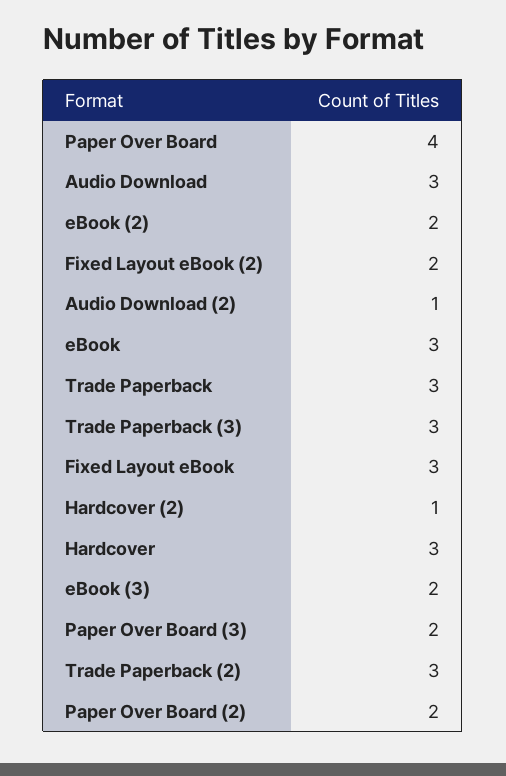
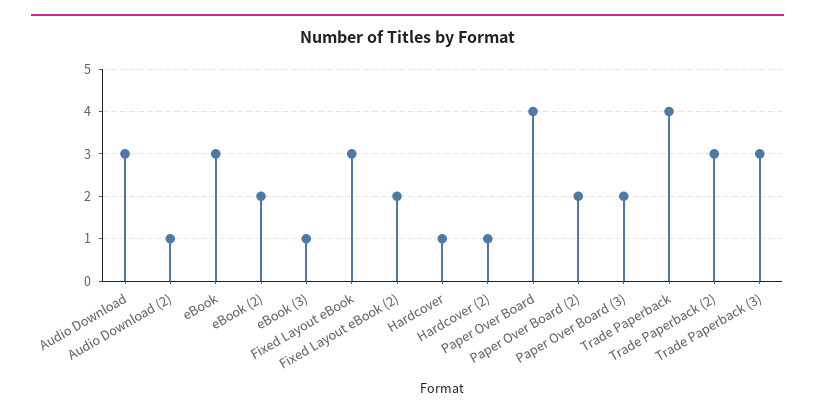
Trade Paperback: 3 -> 4
Hardcover: 3 -> 1
eBook (3): 2 -> 1

